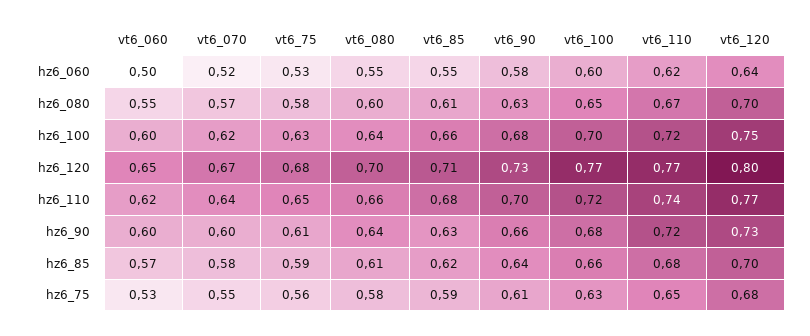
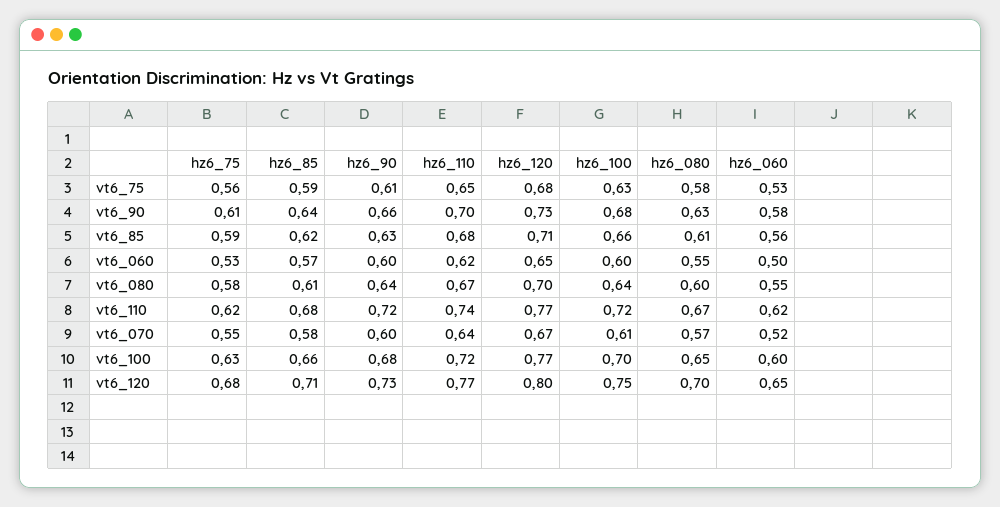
vt6_85, hz6_060: 0.55 -> 0.56
vt6_120, hz6_060: 0.64 -> 0.65
vt6_070, hz6_100: 0.62 -> 0.61
vt6_080, hz6_110: 0.66 -> 0.67
vt6_120, hz6_85: 0.7 -> 0.71
vt6_110, hz6_75: 0.65 -> 0.62

